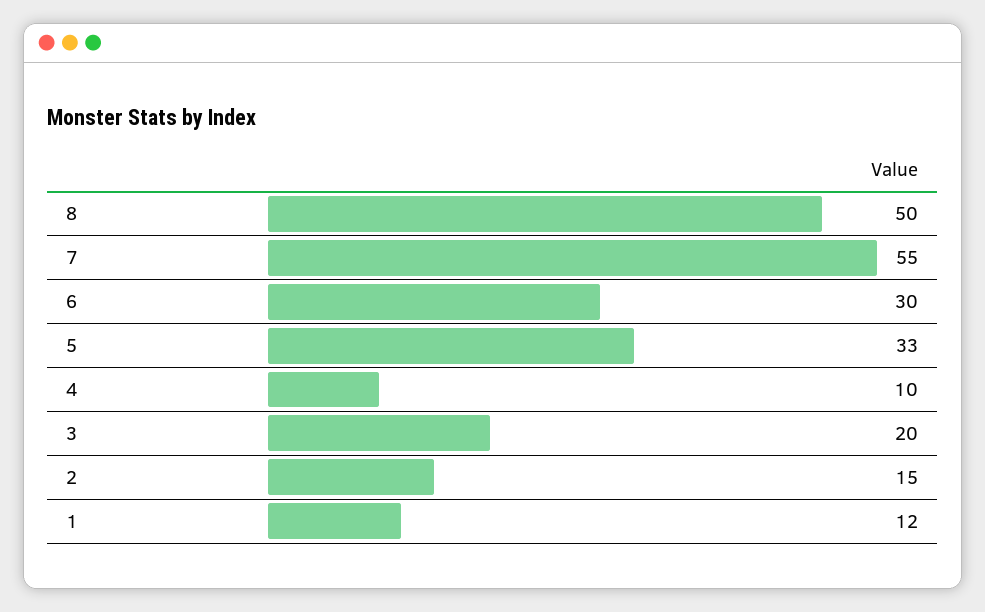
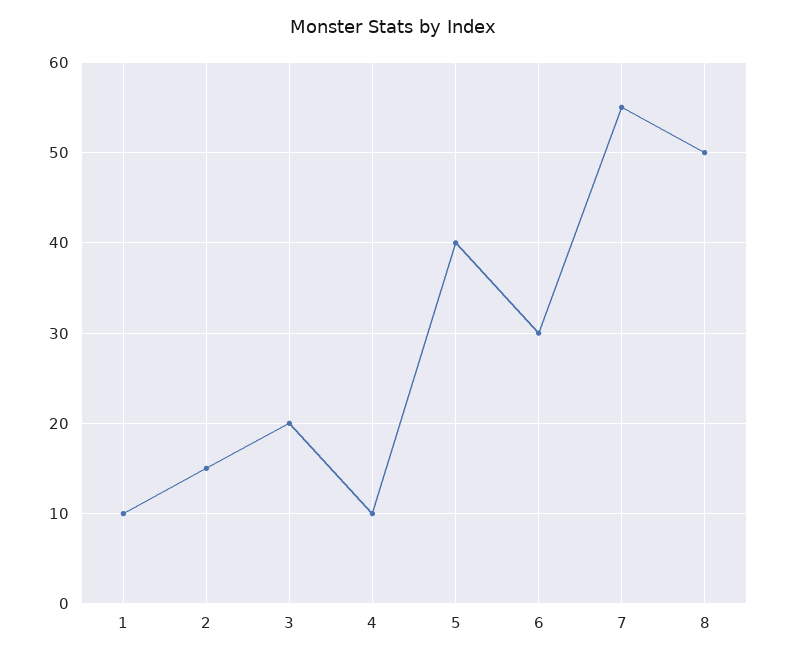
5: 33 -> 40
1: 12 -> 10

